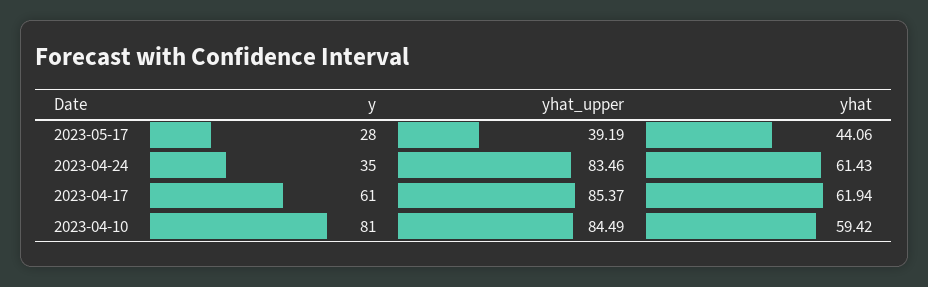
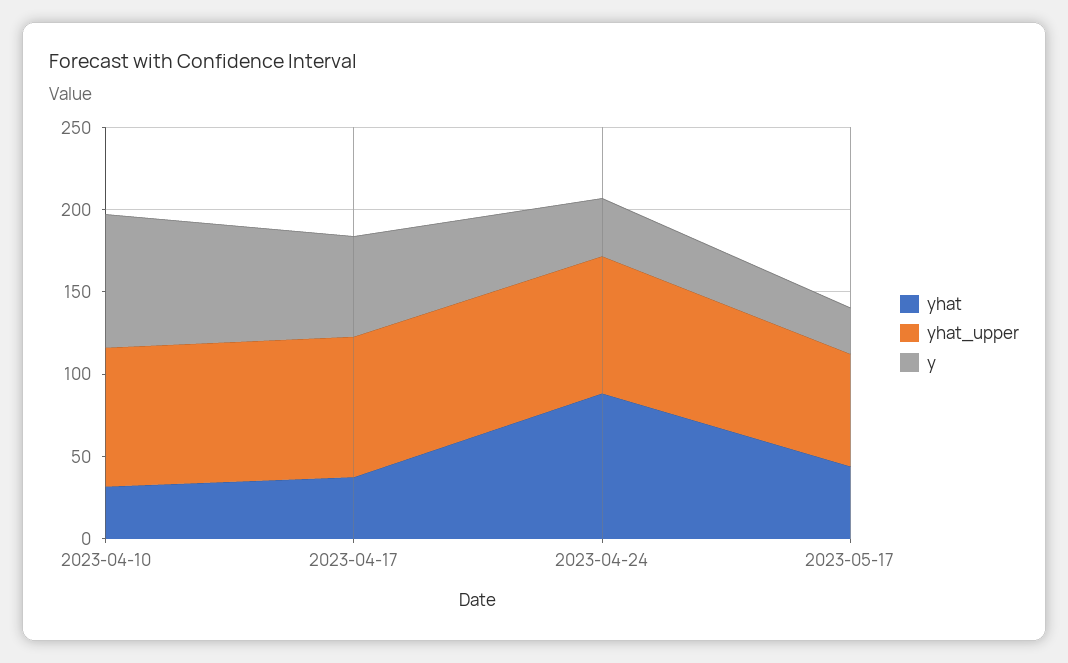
yhat_upper, 2023-05-17: 39.19 -> 70
yhat, 2023-04-24: 61.43 -> 90
yhat, 2023-04-17: 61.94 -> 40
yhat, 2023-04-10: 59.42 -> 30

